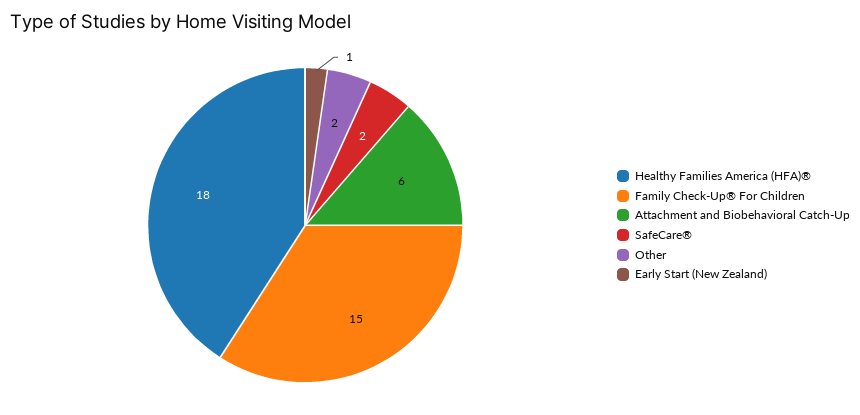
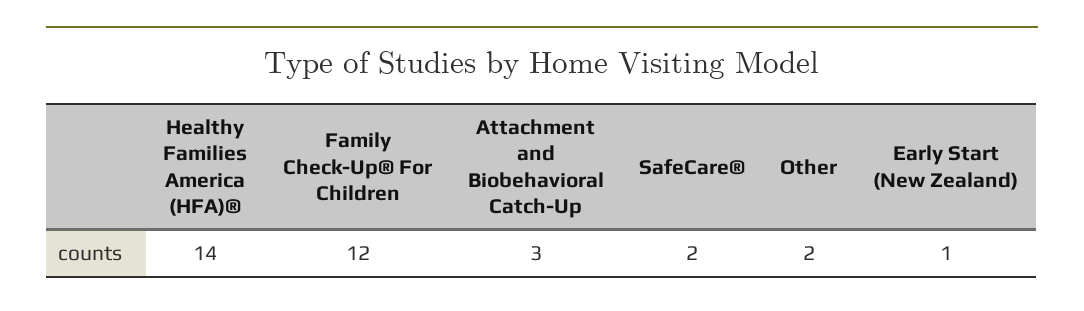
Healthy Families America (HFA)®: 18 -> 14
Family Check-Up® For Children: 15 -> 12
Attachment and Biobehavioral Catch-Up: 6 -> 3

